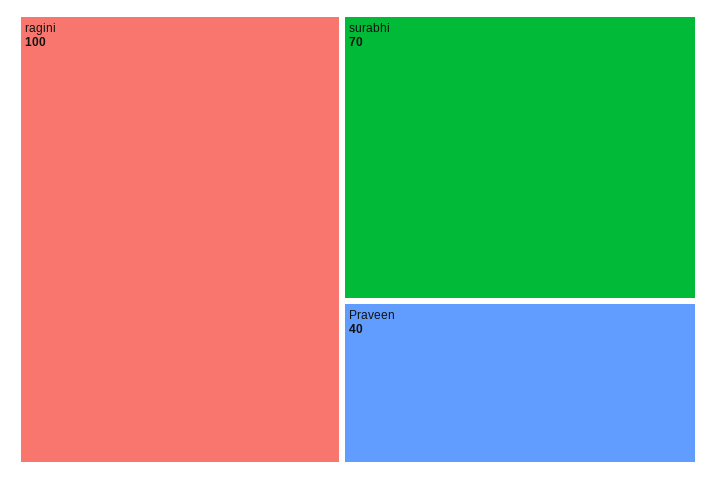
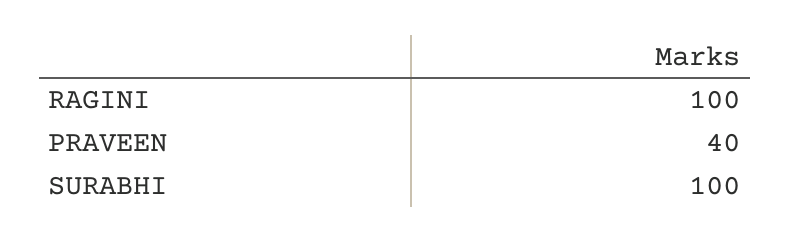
surabhi: 70 -> 100

